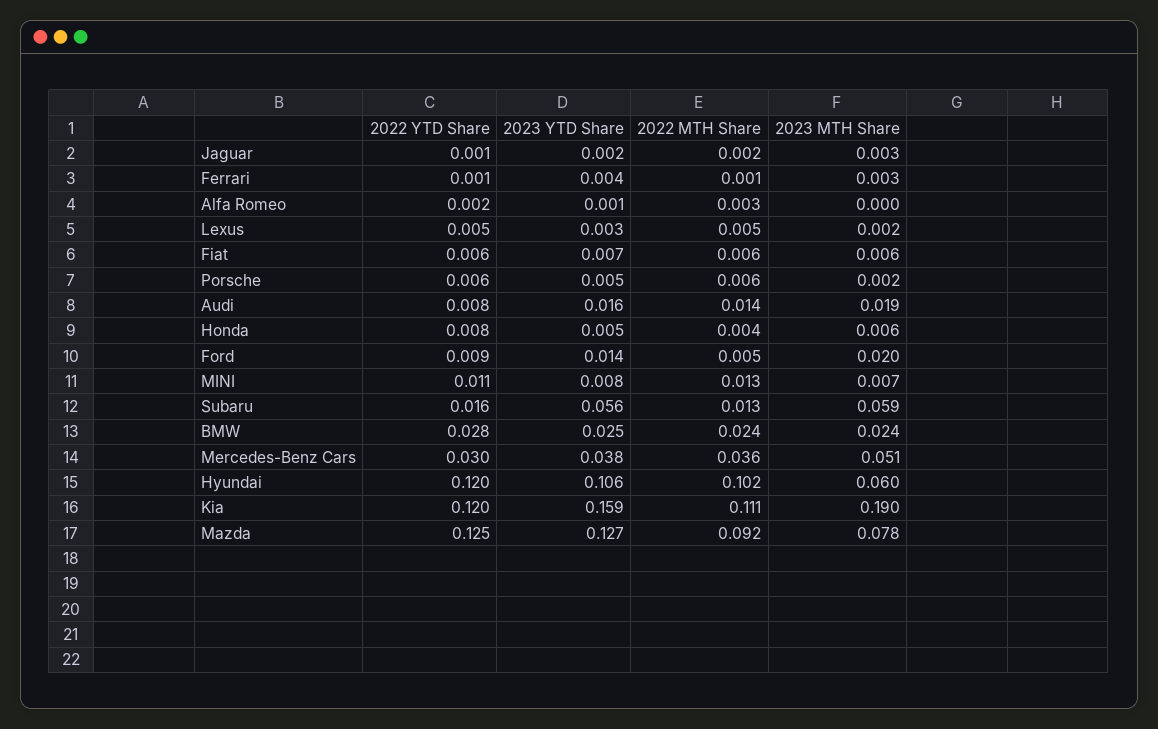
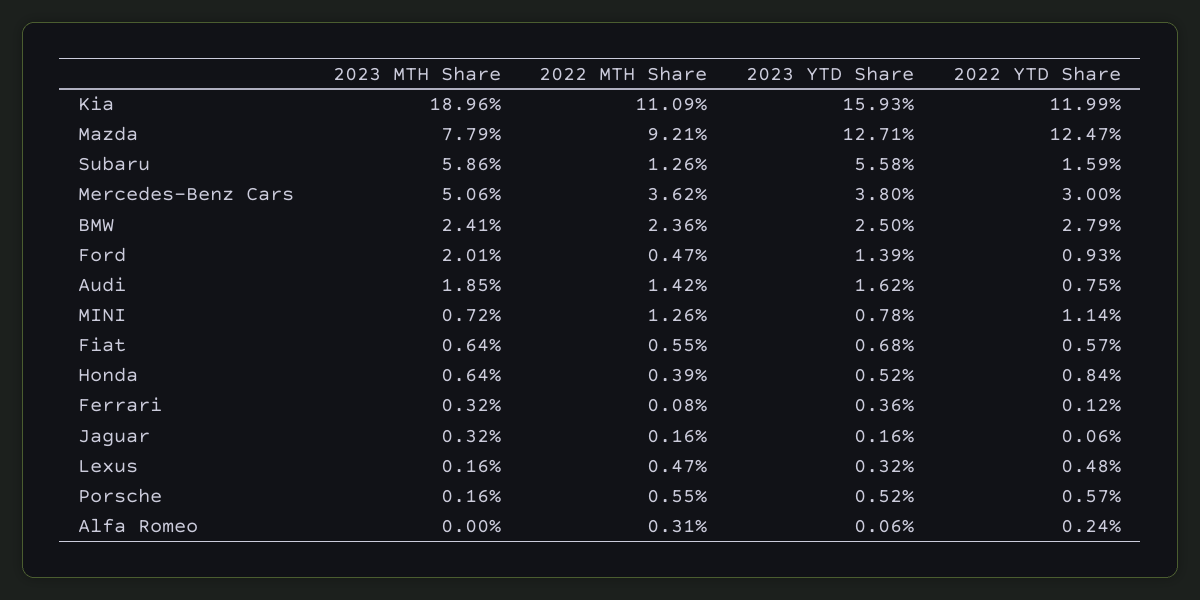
2022 YTD Share, Hyundai: 0.12 -> none
2023 YTD Share, Hyundai: 0.106 -> none
2022 MTH Share, Hyundai: 0.102 -> none
2023 MTH Share, Hyundai: 0.06 -> none

